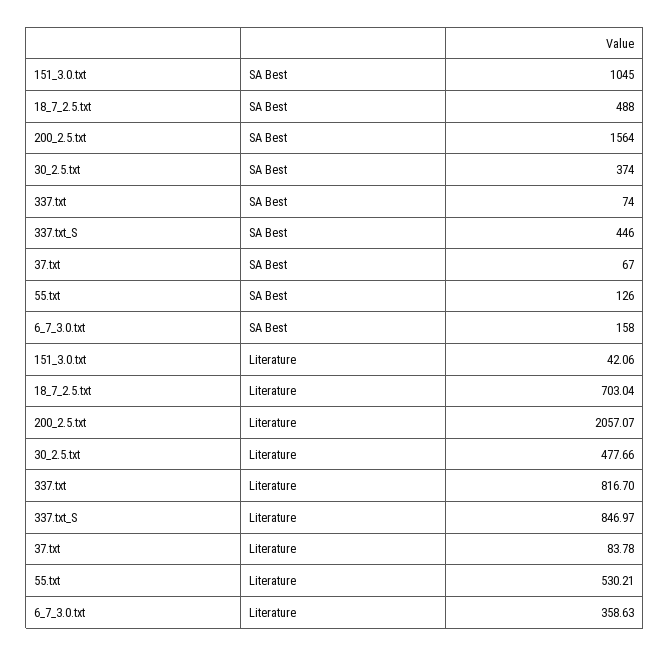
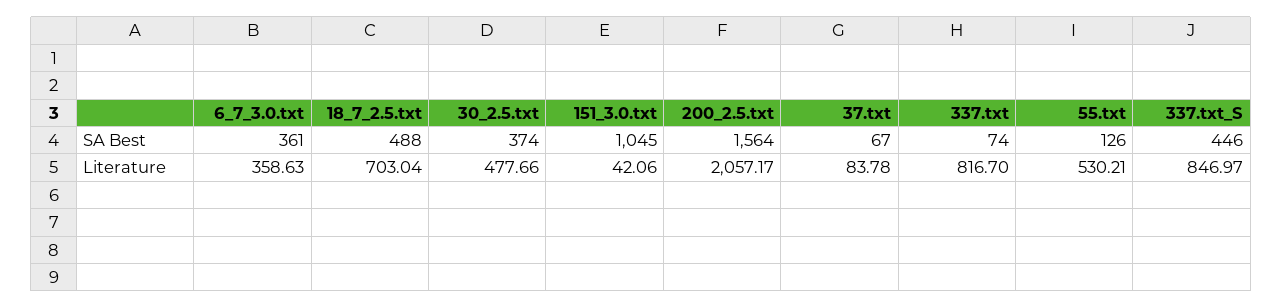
6_7_3.0.txt, SA Best: 158 -> 361
200_2.5.txt, Literature: 2057.07 -> 2057.17

